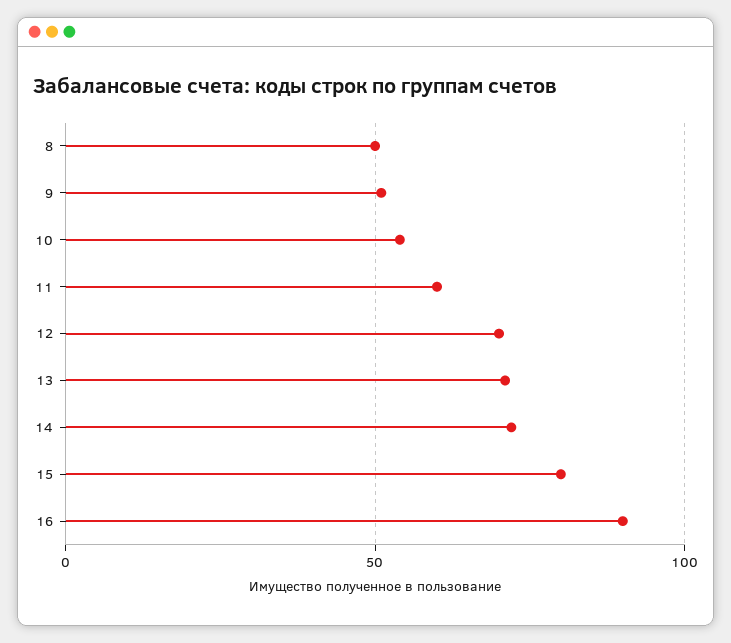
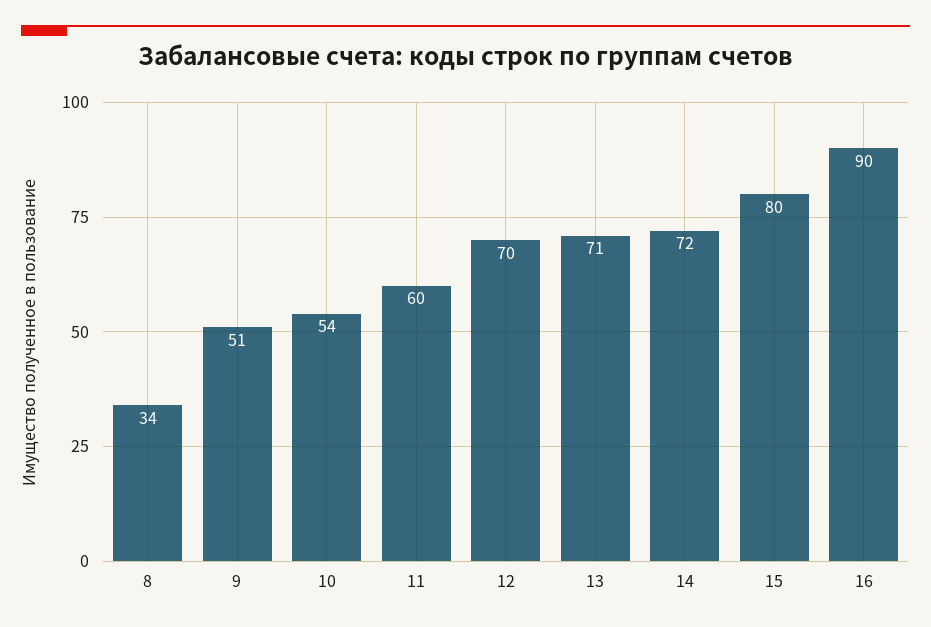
8: 50 -> 34

